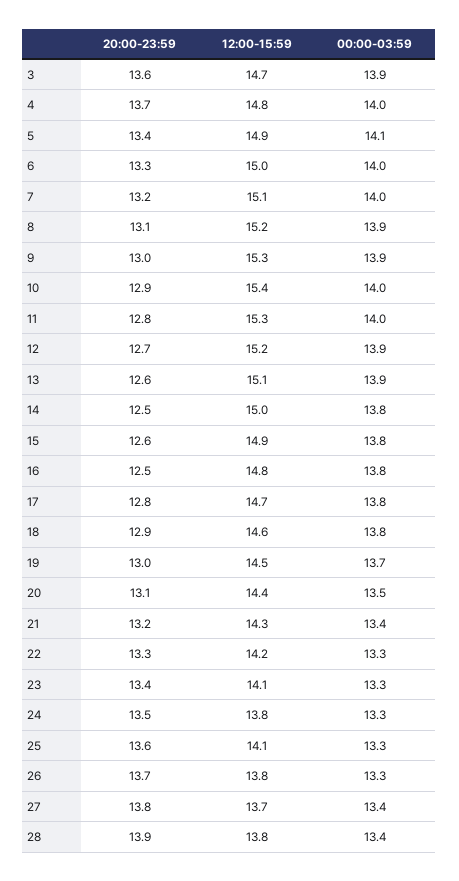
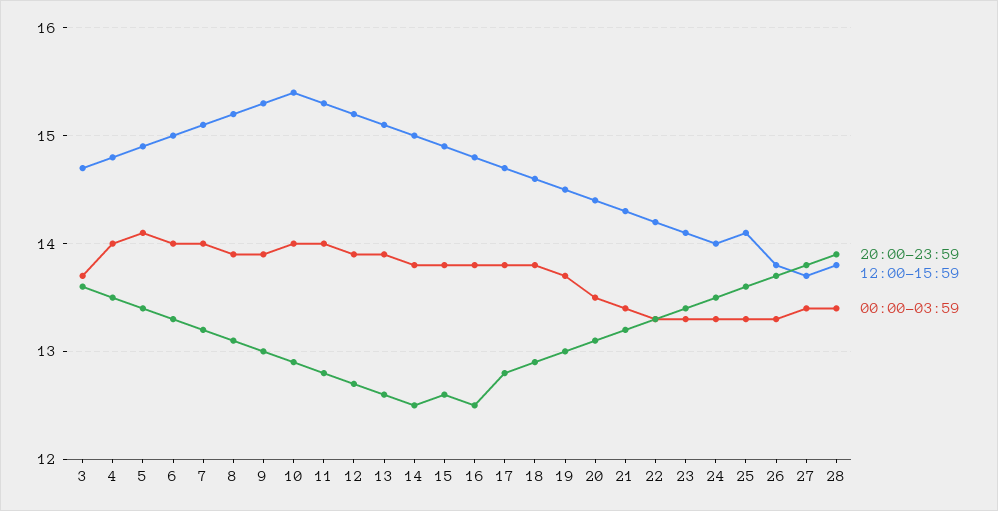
00:00-03:59, 3: 13.9 -> 13.7
20:00-23:59, 4: 13.7 -> 13.5
12:00-15:59, 24: 13.8 -> 14

